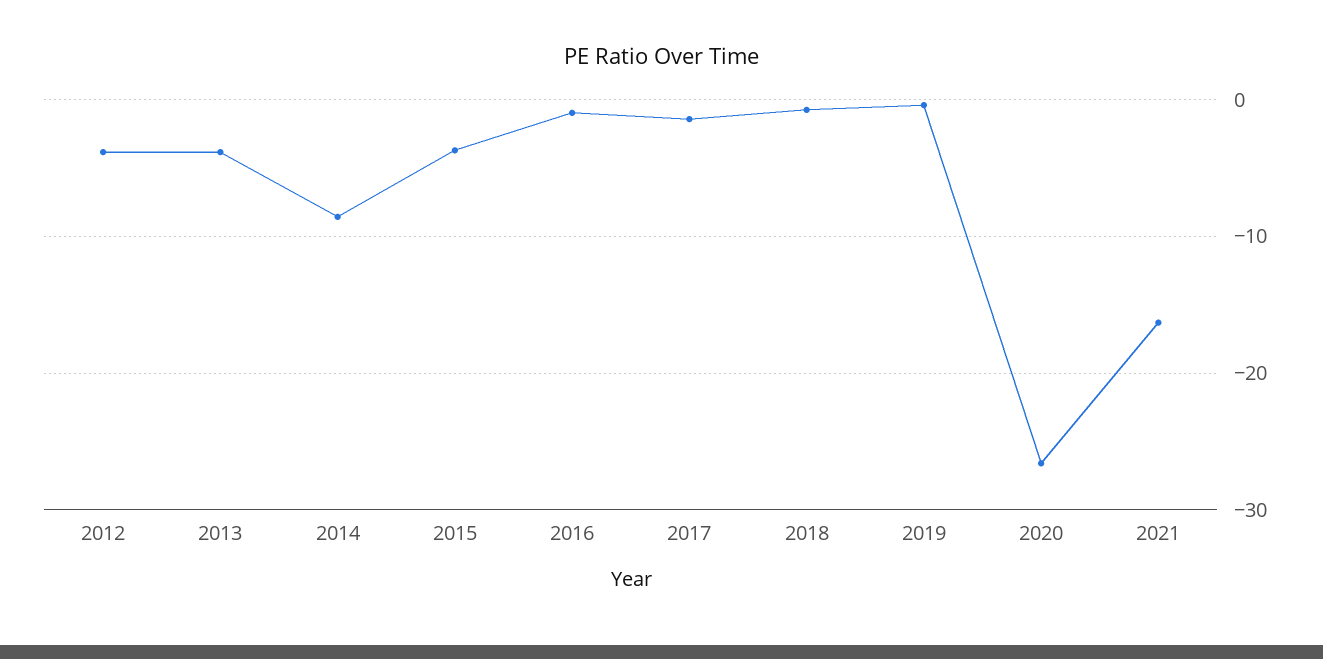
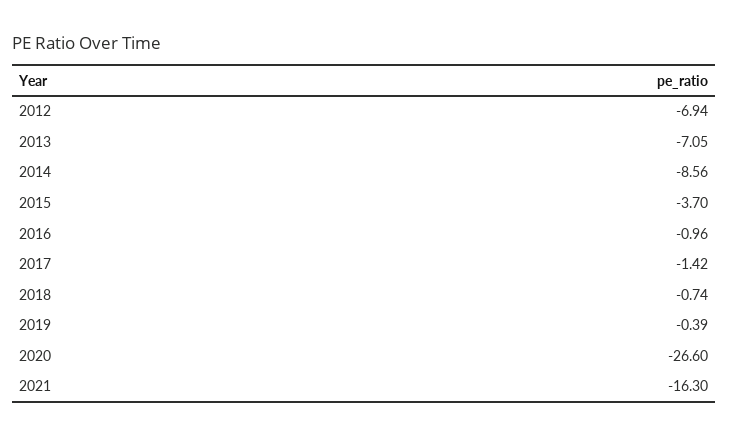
2012: -4 -> -6.94
2013: -4 -> -7.05

